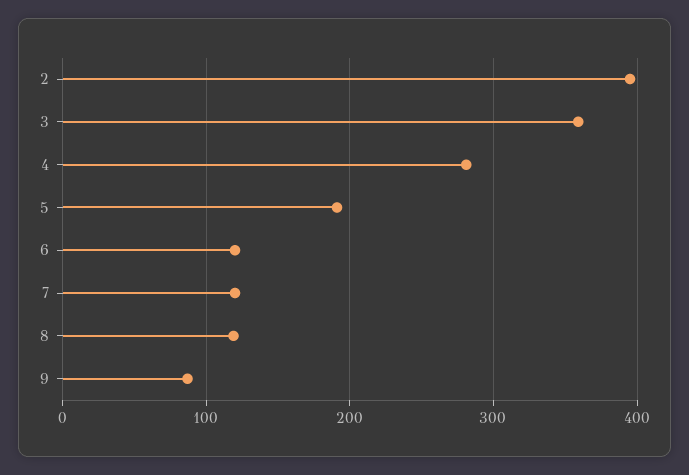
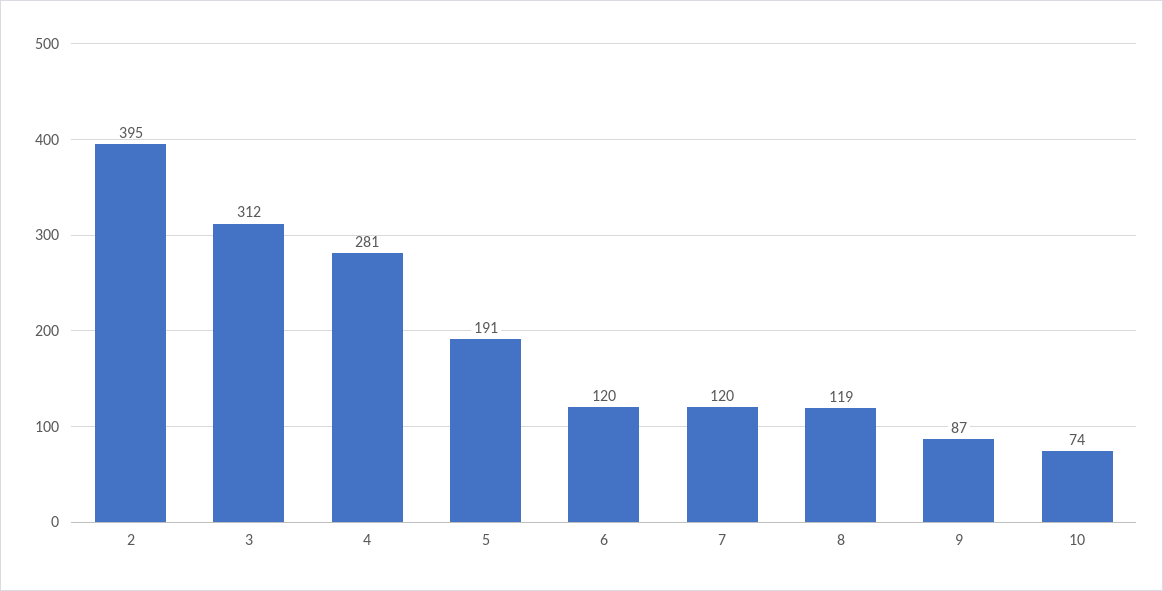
3: 360 -> 312
10: none -> 74

